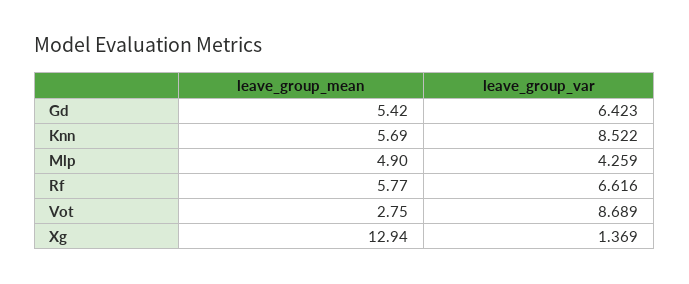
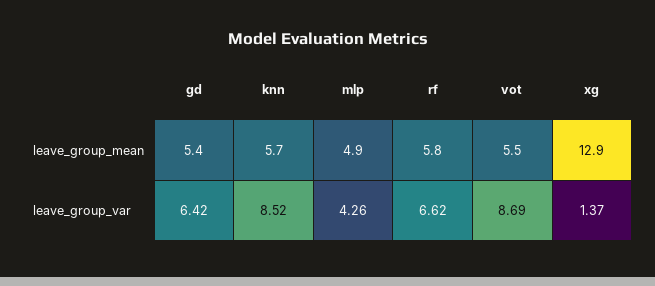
leave_group_mean, Vot: 2.75 -> 5.5

